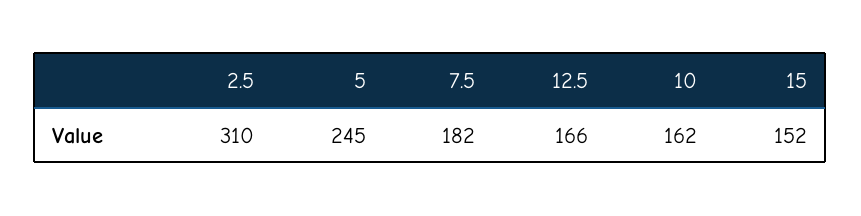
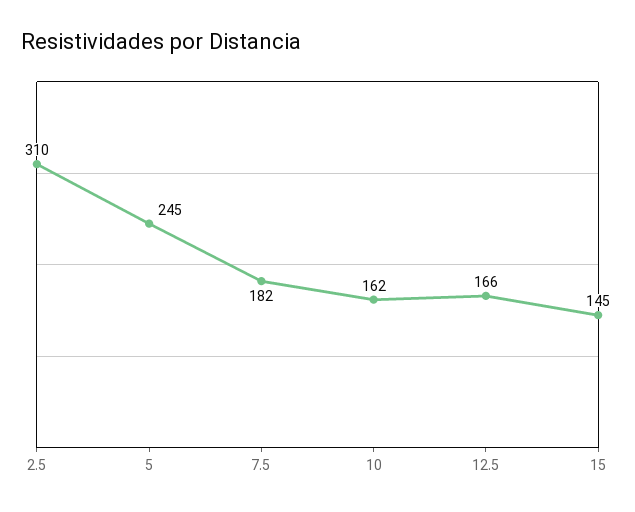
15: 152 -> 145

